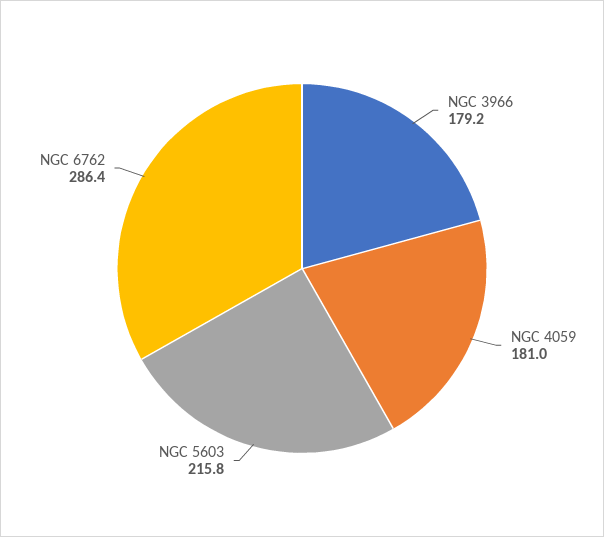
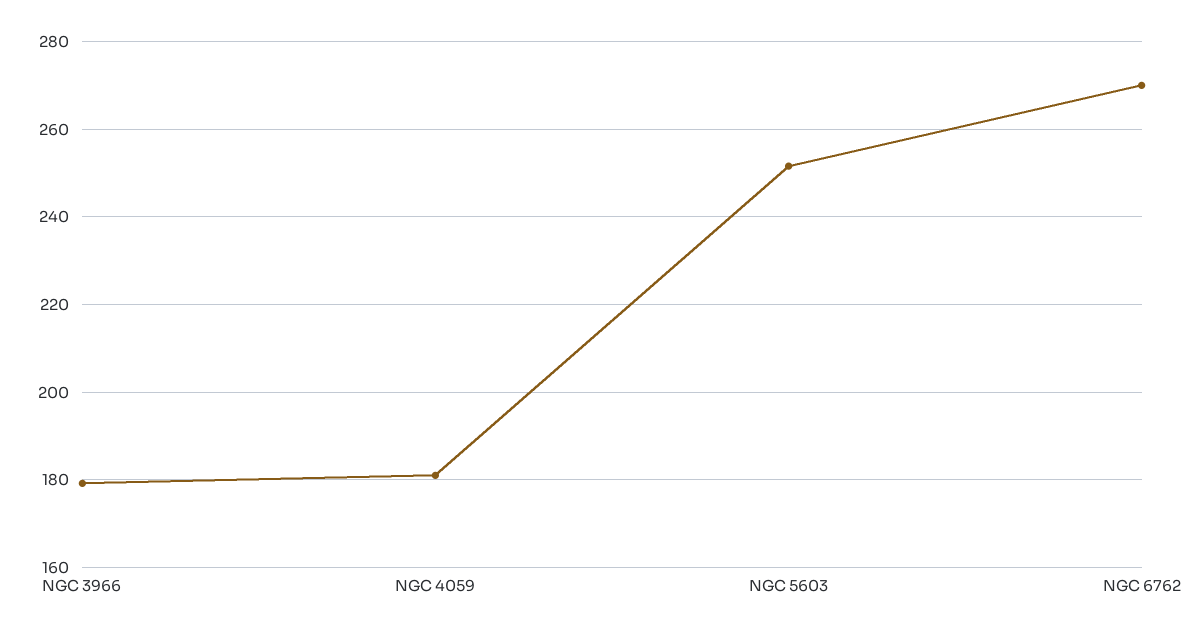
NGC 5603: 215.8 -> 252
NGC 6762: 286.4 -> 270

